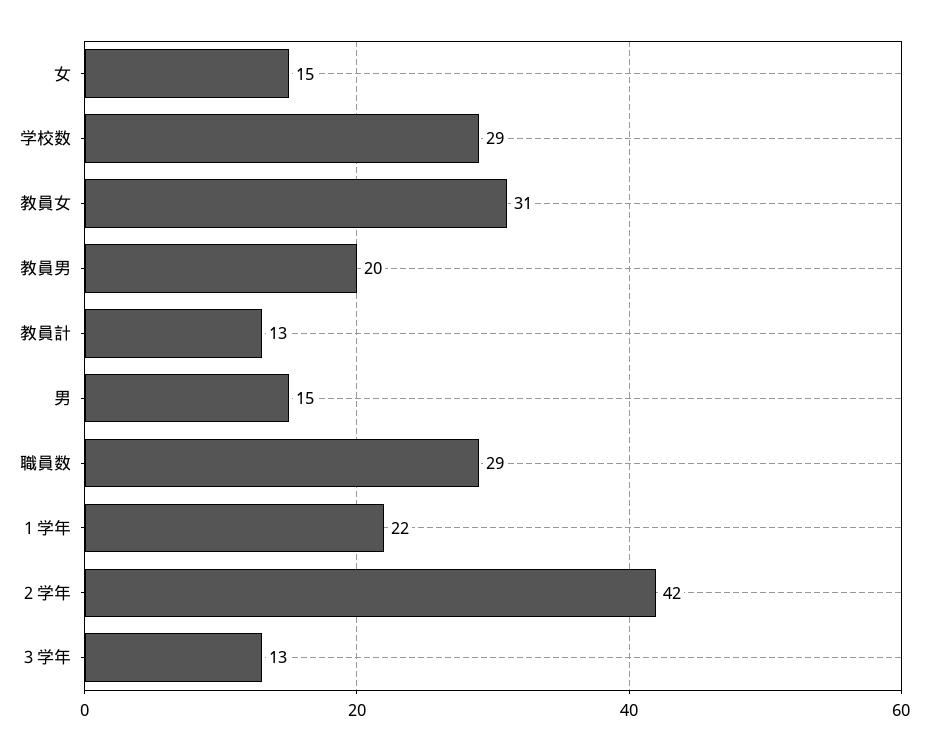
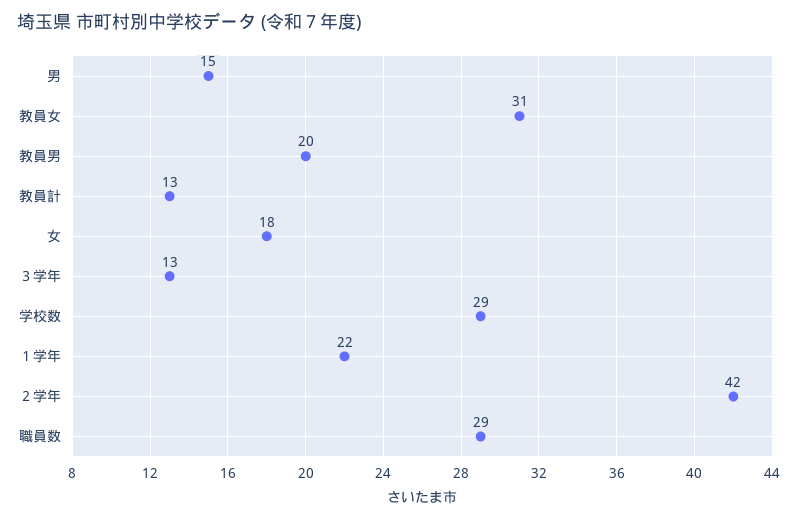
女: 15 -> 18

